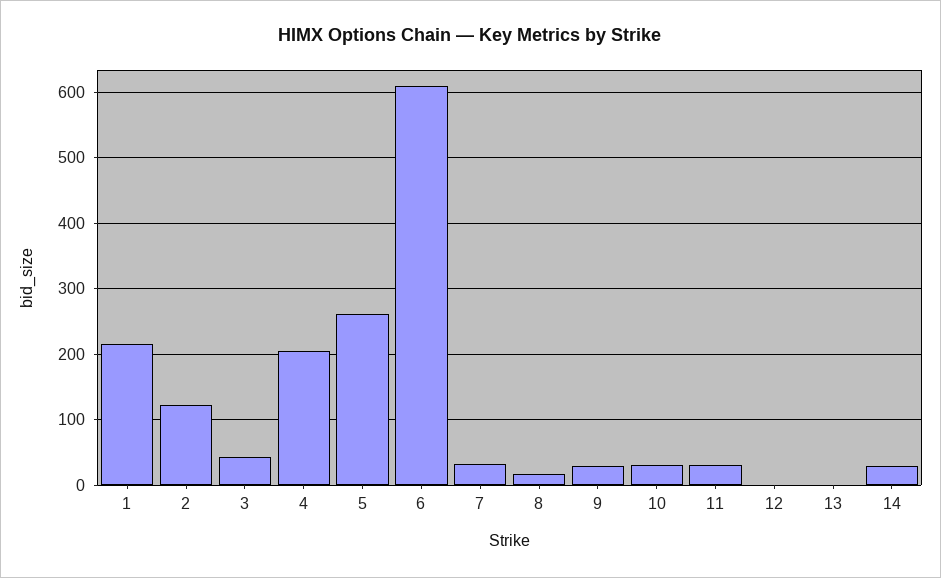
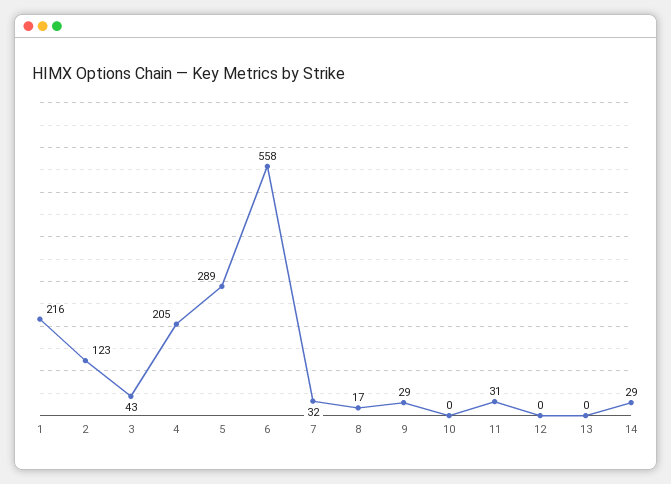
5: 260 -> 289
6: 610 -> 558
10: 30 -> 0

